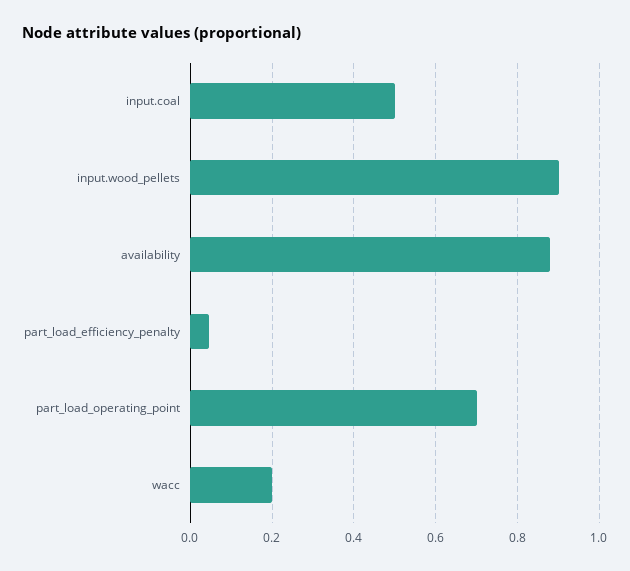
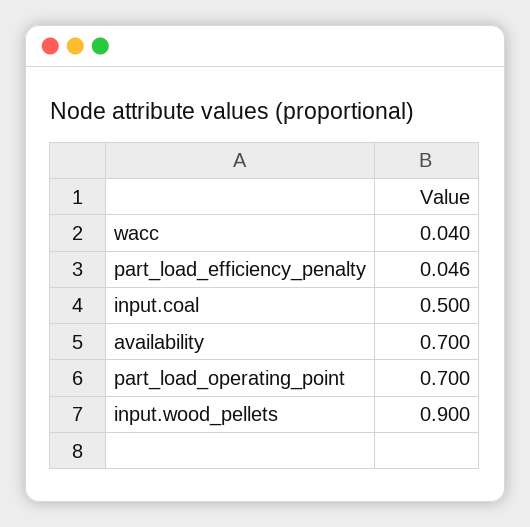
availability: 0.88 -> 0.7
wacc: 0.2 -> 0.04

